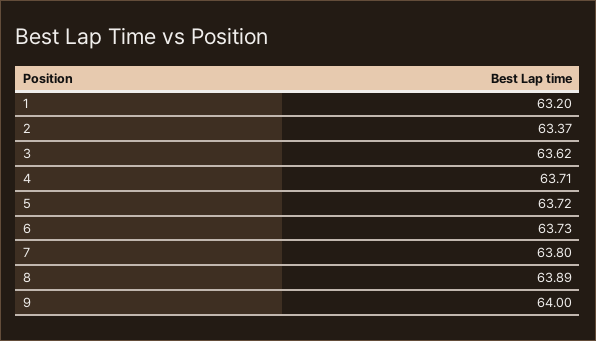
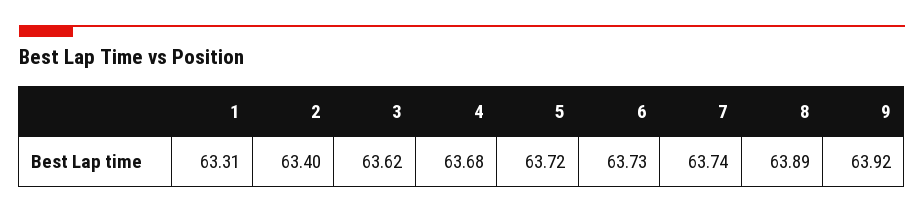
1: 63.2 -> 63.31
2: 63.37 -> 63.4
4: 63.71 -> 63.68
7: 63.8 -> 63.74
9: 64 -> 63.92

